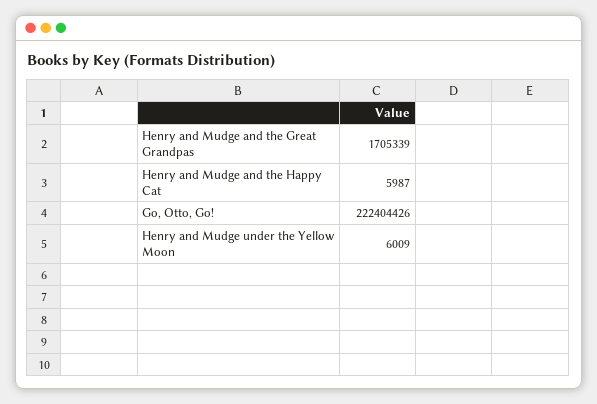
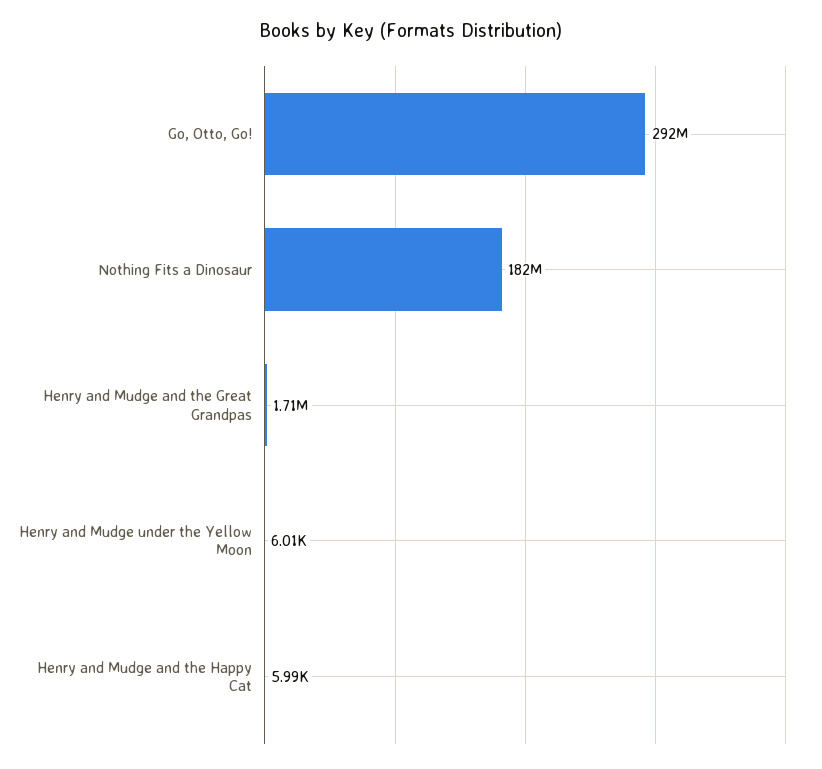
Go, Otto, Go!: 222404426 -> 292000000
Nothing Fits a Dinosaur: none -> 182000000

